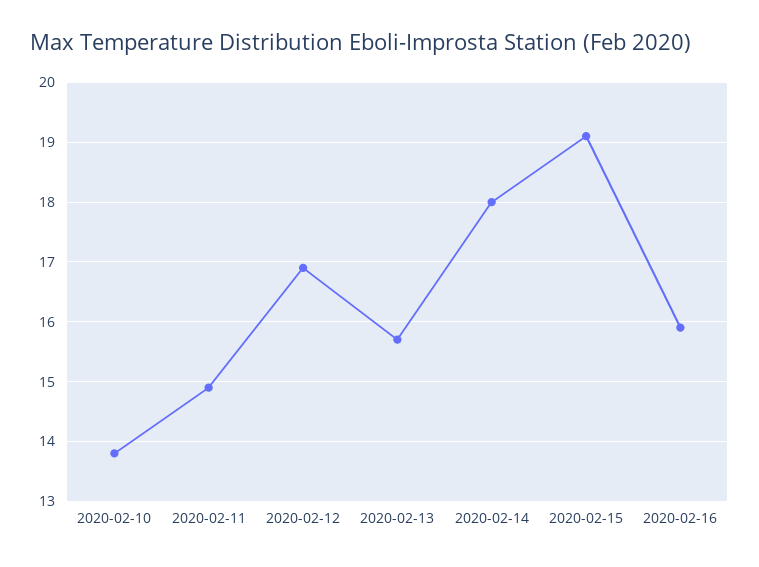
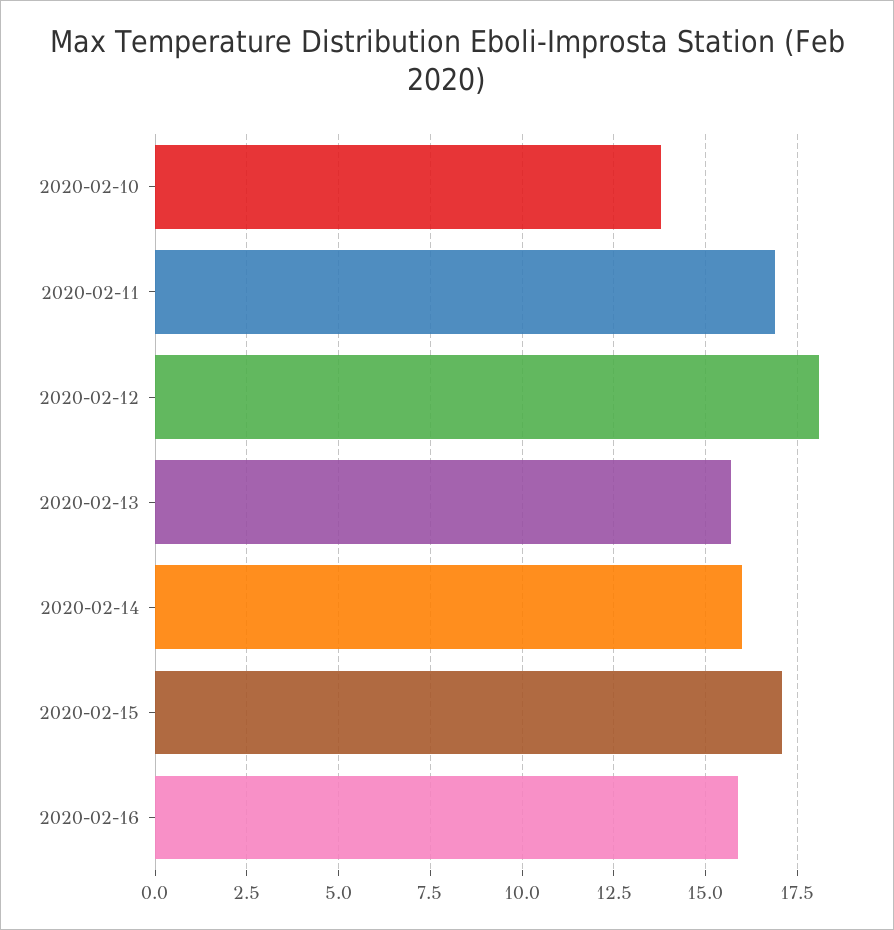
2020-02-11: 15 -> 17
2020-02-12: 17 -> 18
2020-02-14: 18 -> 16
2020-02-15: 19 -> 17

